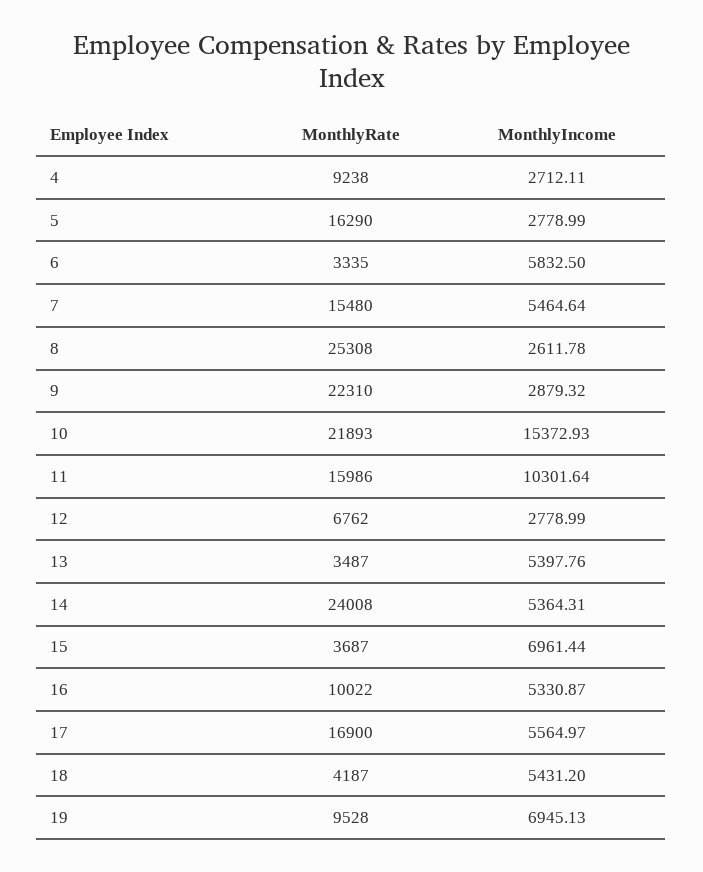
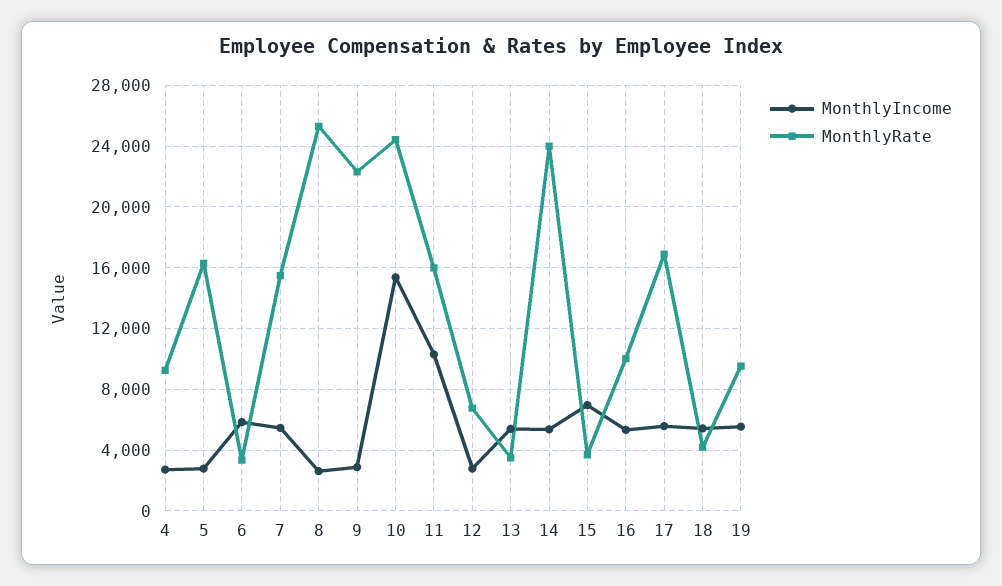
MonthlyRate, 10: 21893 -> 24500
MonthlyIncome, 19: 6945.13 -> 5500

